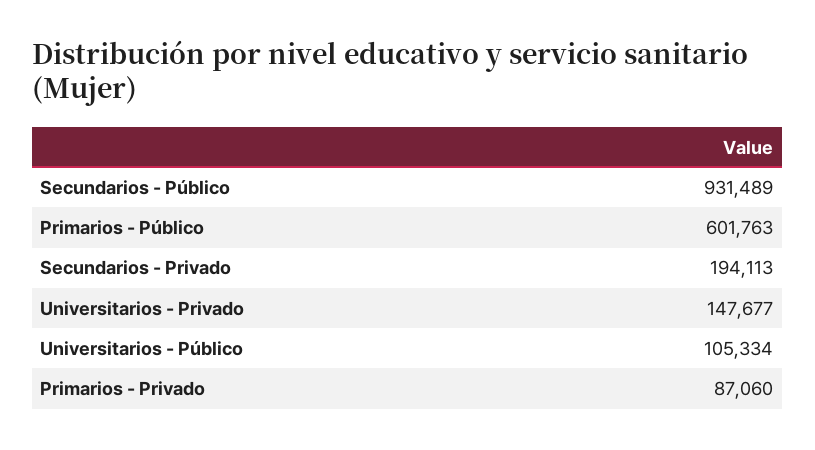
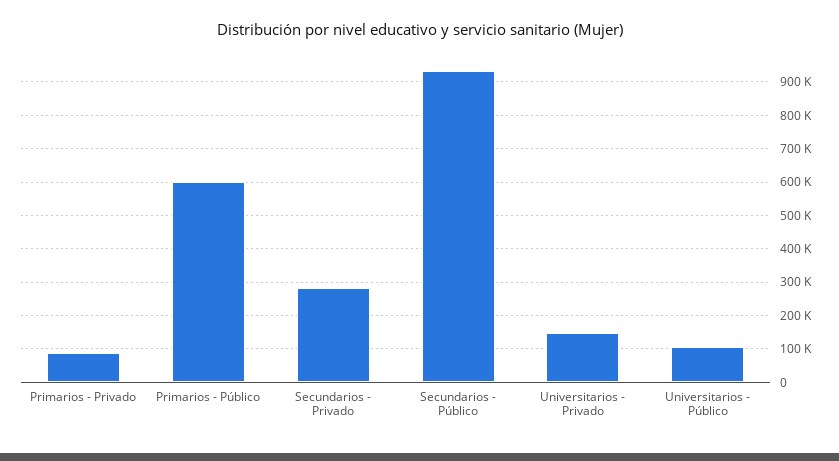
Secundarios - Privado: 194113 -> 280000

